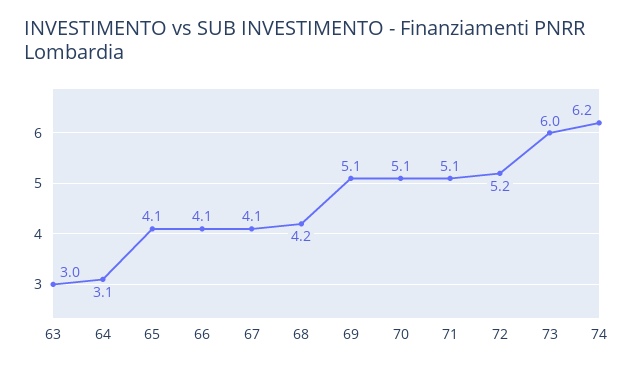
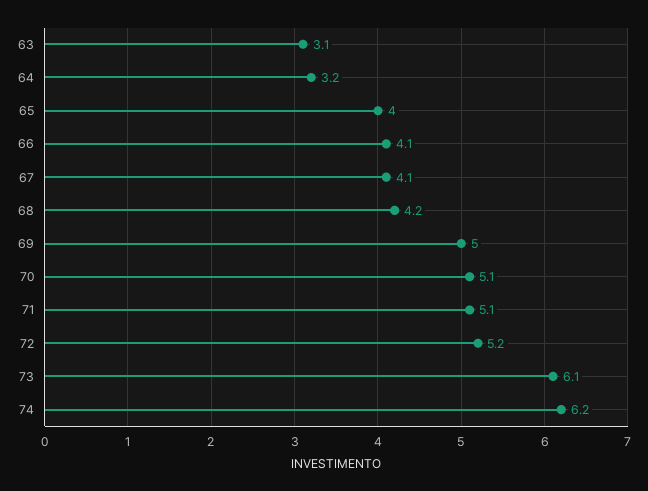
63: 3 -> 3.1
64: 3.1 -> 3.2
65: 4.1 -> 4
69: 5.1 -> 5
73: 6 -> 6.1

